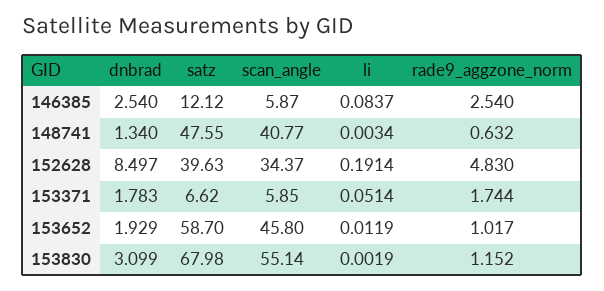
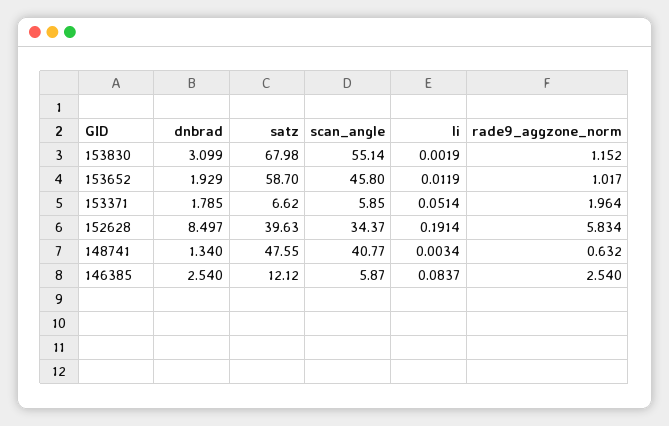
rade9_aggzone_norm, 152628: 4.83 -> 5.834
dnbrad, 153371: 1.783 -> 1.785
rade9_aggzone_norm, 153371: 1.744 -> 1.964

